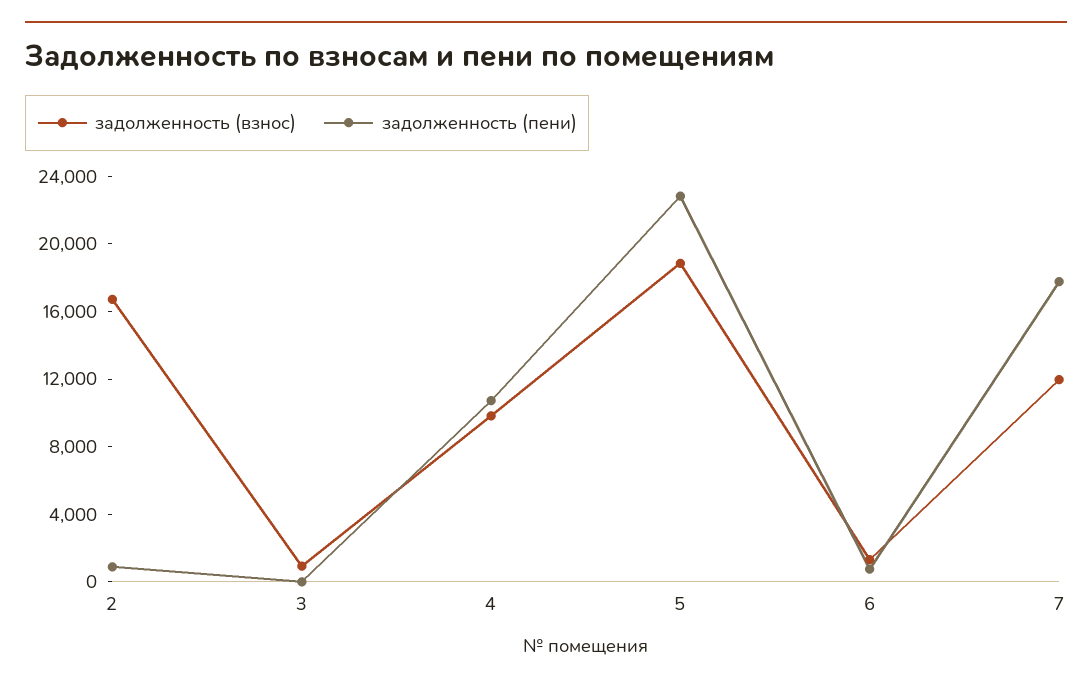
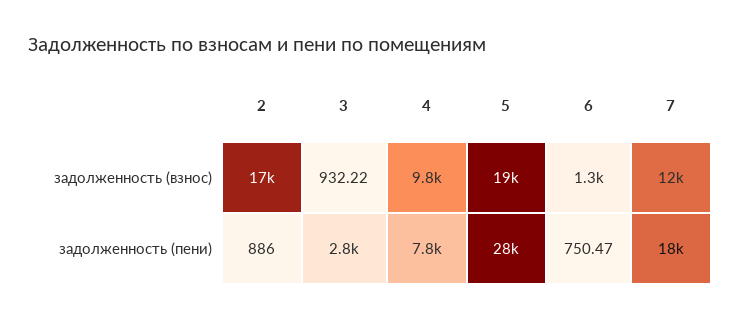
задолженность (пени), 3: 0 -> 2800
задолженность (пени), 4: 11000 -> 7800
задолженность (пени), 5: 23000 -> 28000

